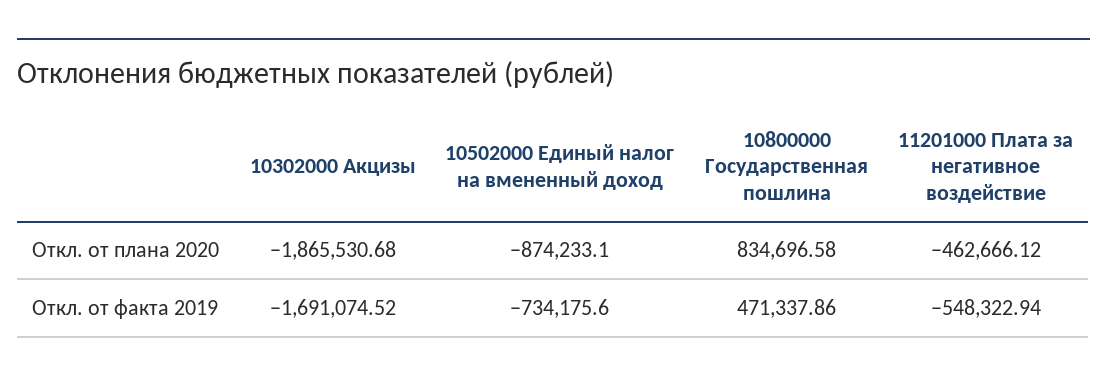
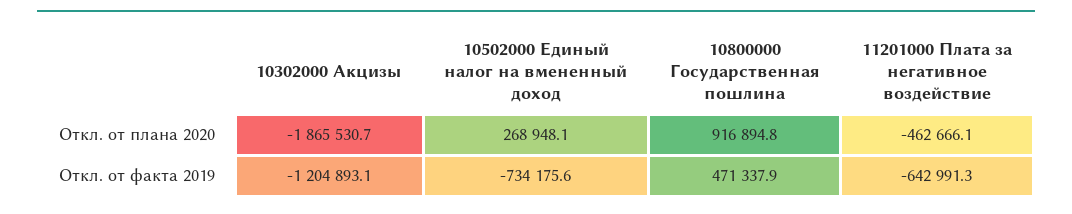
10502000 Единый налог на вмененный доход, Откл. от плана 2020: -874233.1 -> 268948.1
10800000 Государственная пошлина, Откл. от плана 2020: 834696.58 -> 916894.8
10302000 Акцизы, Откл. от факта 2019: -1691074.52 -> -1204893.1
11201000 Плата за негативное воздействие, Откл. от факта 2019: -548322.94 -> -642991.3

